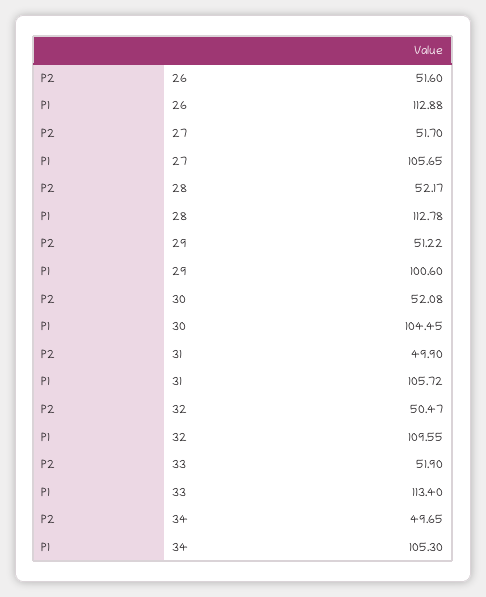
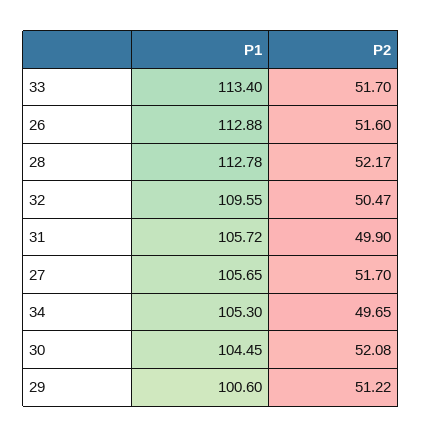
P2, 33: 51.9 -> 51.7

